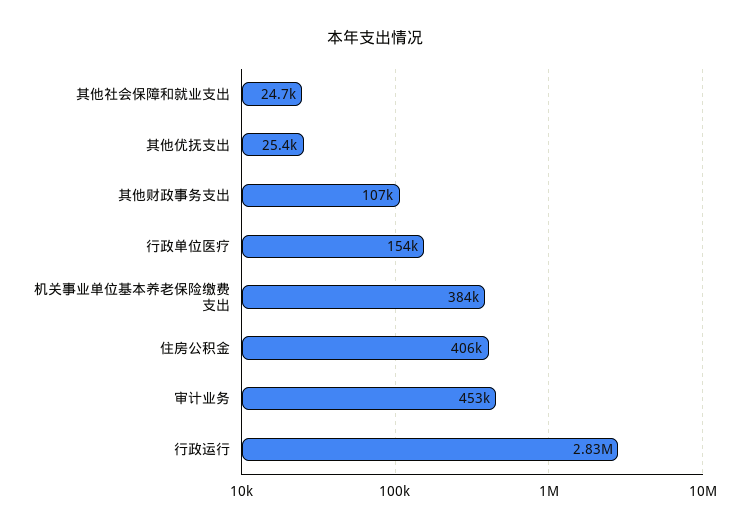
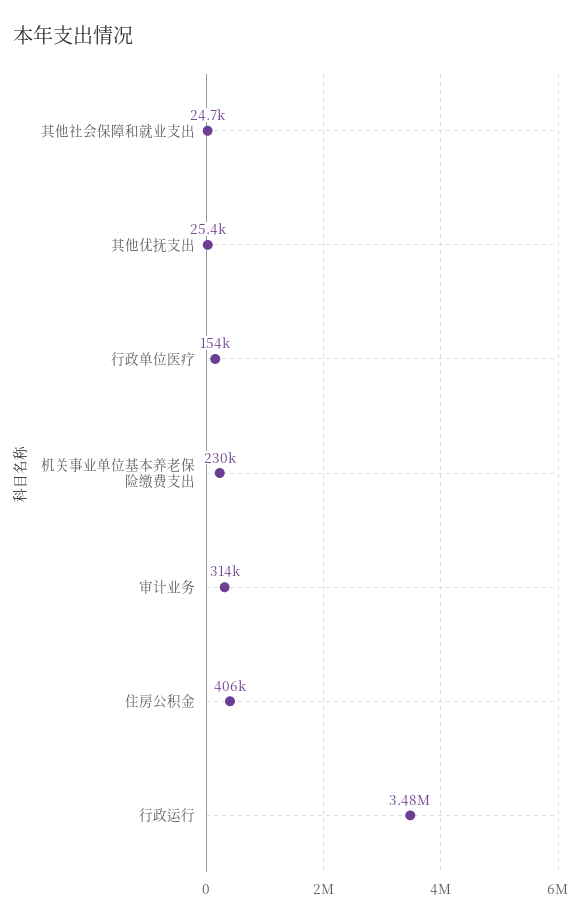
其他财政事务支出: 107000 -> none
机关事业单位基本养老保险缴费支出: 384000 -> 230000
审计业务: 453000 -> 314000
行政运行: 2830000 -> 3480000

